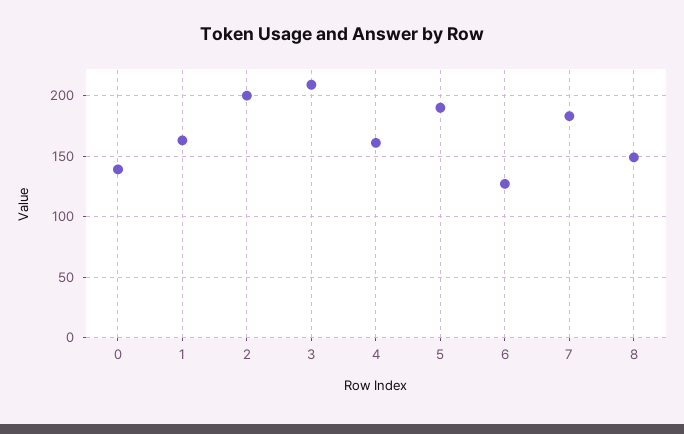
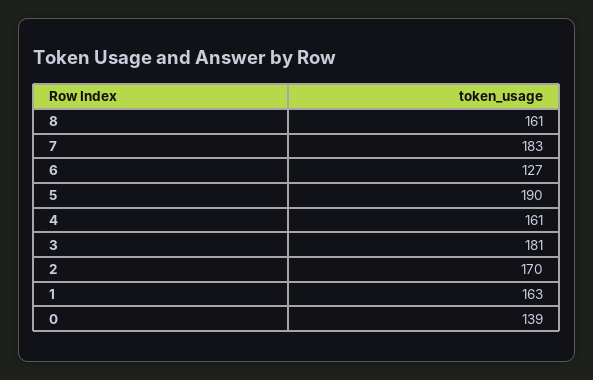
2: 200 -> 170
3: 210 -> 181
8: 150 -> 161

